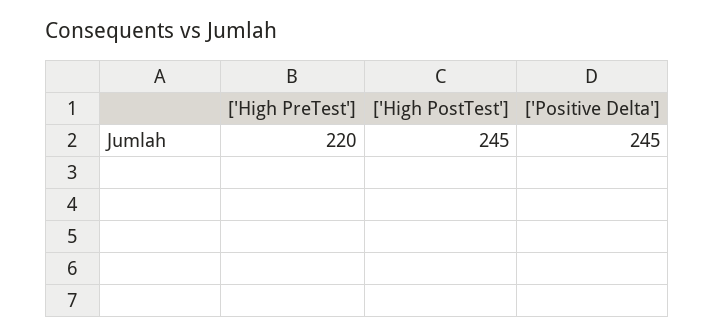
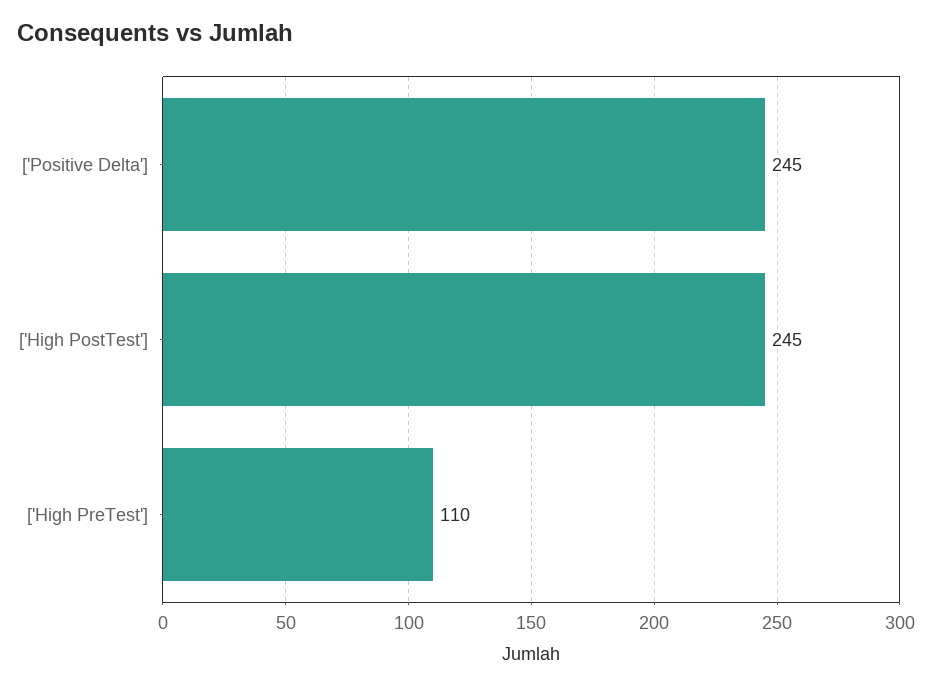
['High PreTest']: 220 -> 110

